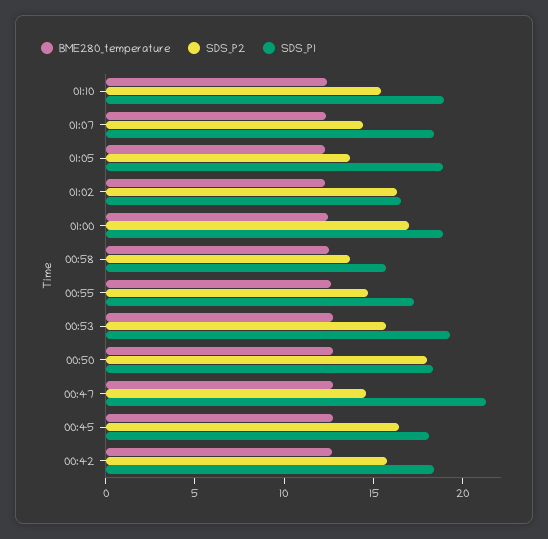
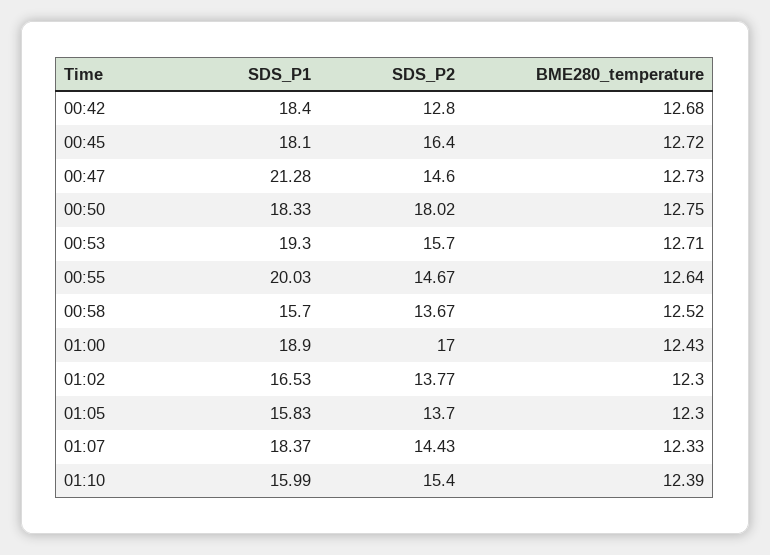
SDS_P1, 01:10: 19 -> 15.99
SDS_P1, 01:05: 19 -> 15.83
SDS_P2, 01:02: 16 -> 13.77
SDS_P1, 00:55: 17 -> 20.03
SDS_P2, 00:42: 16 -> 12.8

